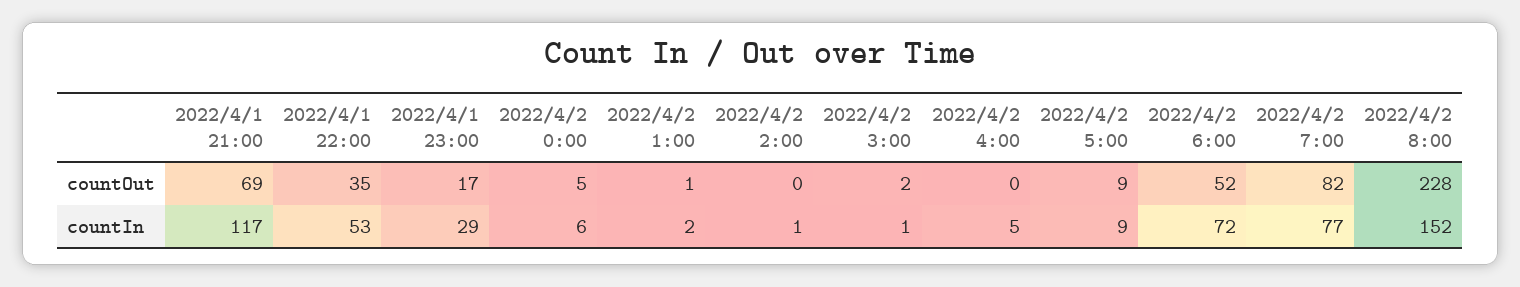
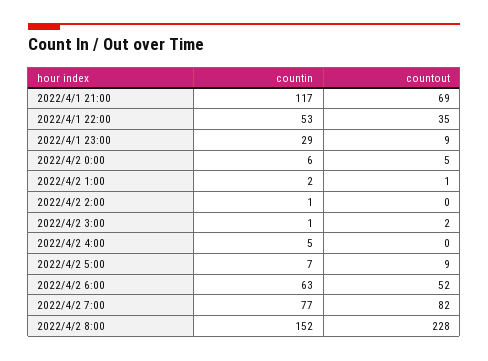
2022/4/1 23:00, countOut: 17 -> 9
2022/4/2 5:00, countIn: 9 -> 7
2022/4/2 6:00, countIn: 72 -> 63

